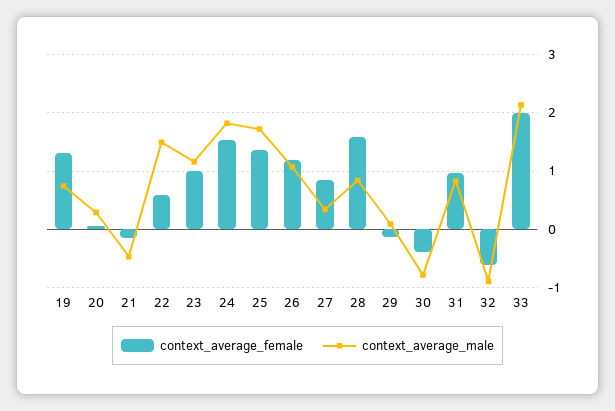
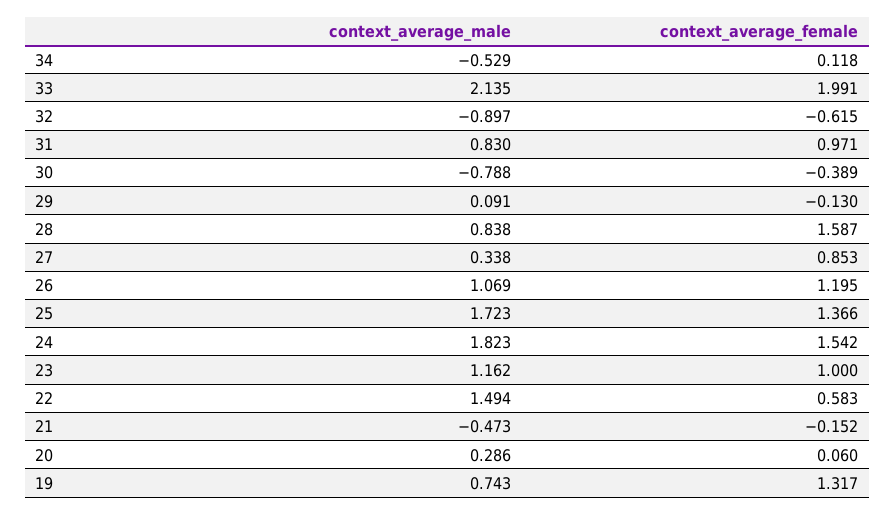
context_average_male, 34: none -> -0.529
context_average_female, 34: none -> 0.118

